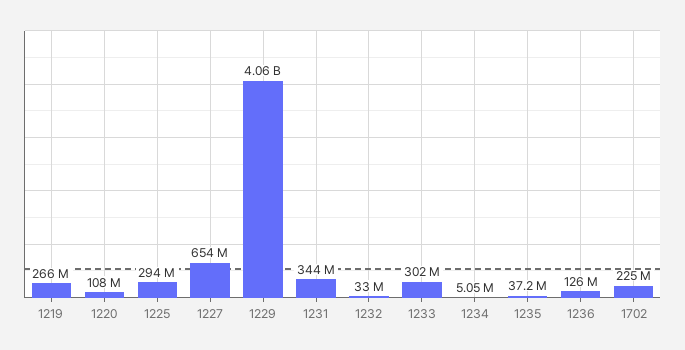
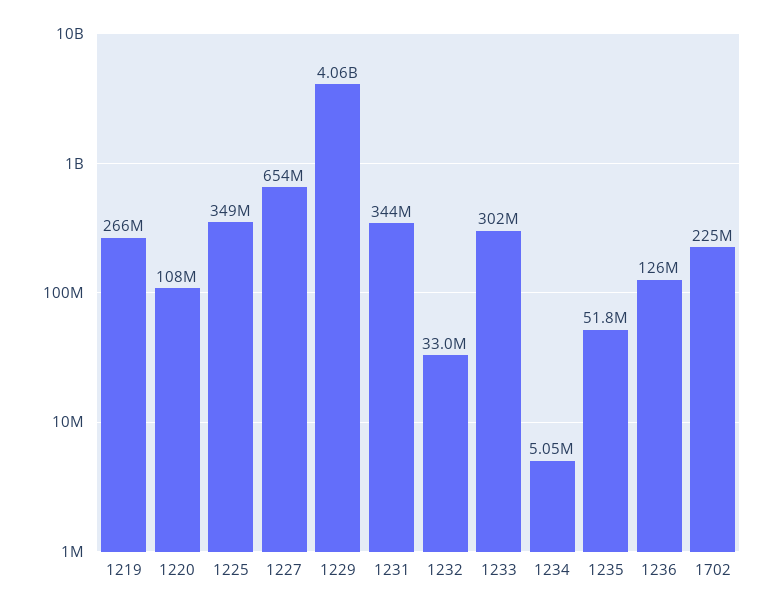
1225: 294000000 -> 349000000
1235: 37200000 -> 51800000

